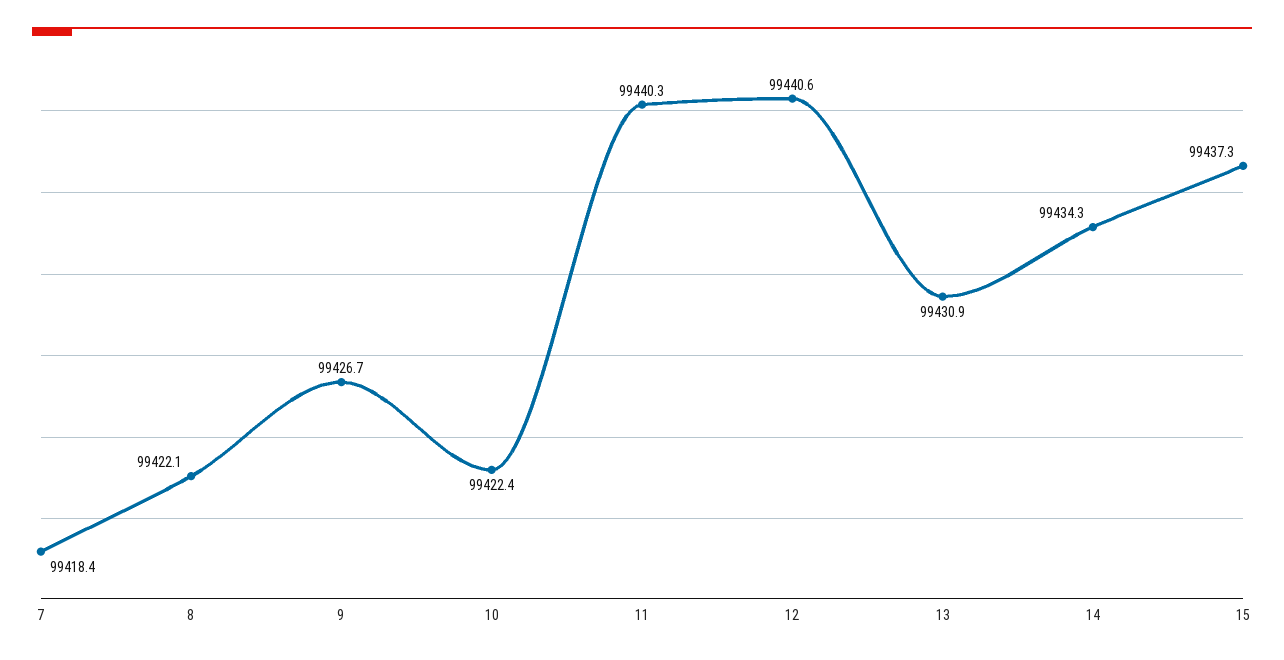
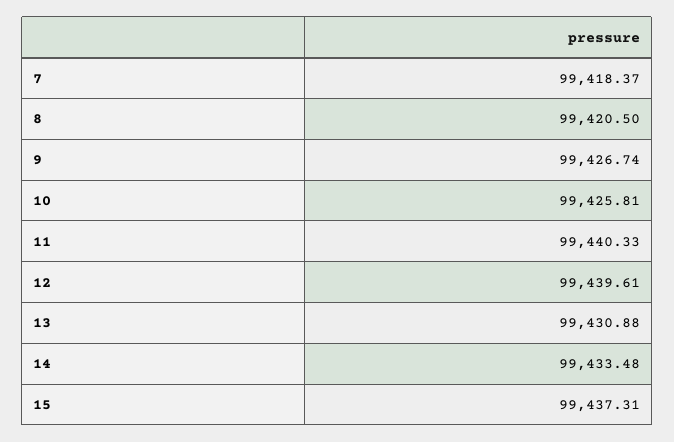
8: 99422.1 -> 99420.5
10: 99422.4 -> 99425.81
12: 99440.6 -> 99439.61
14: 99434.3 -> 99433.48

